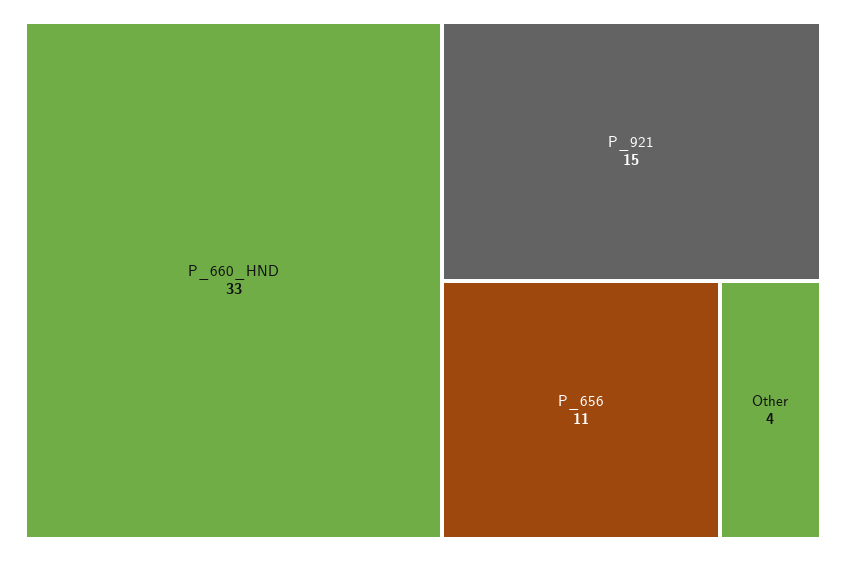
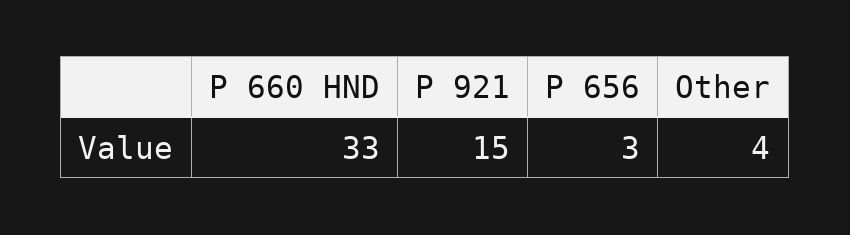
P_656: 11 -> 3

